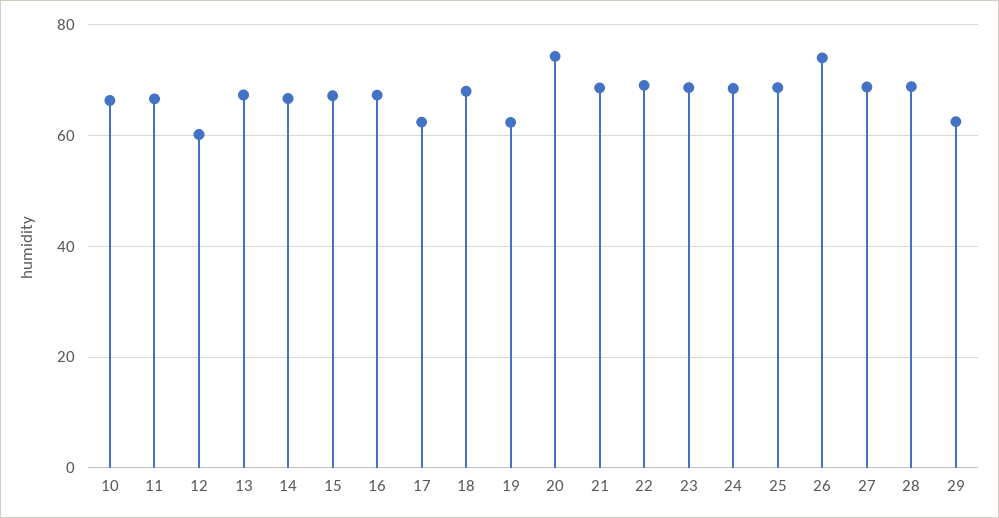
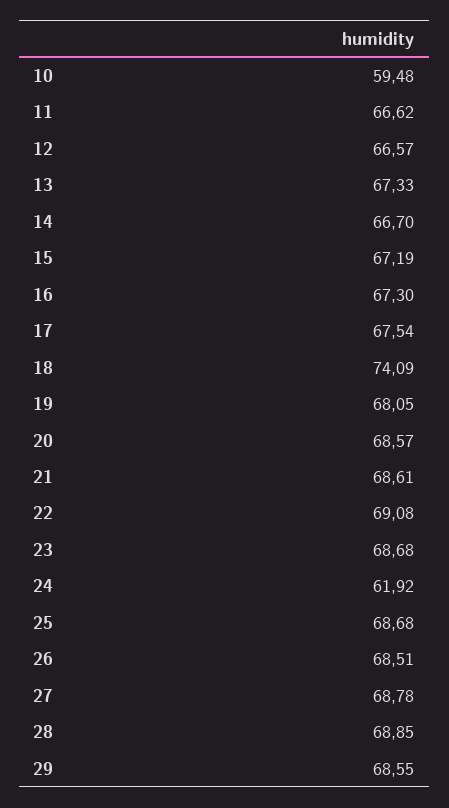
10: 66 -> 59.48
12: 60 -> 66.57
17: 62 -> 67.54
18: 68 -> 74.09
19: 62 -> 68.05
20: 74 -> 68.57
24: 68 -> 61.92
26: 74 -> 68.51
29: 62 -> 68.55

